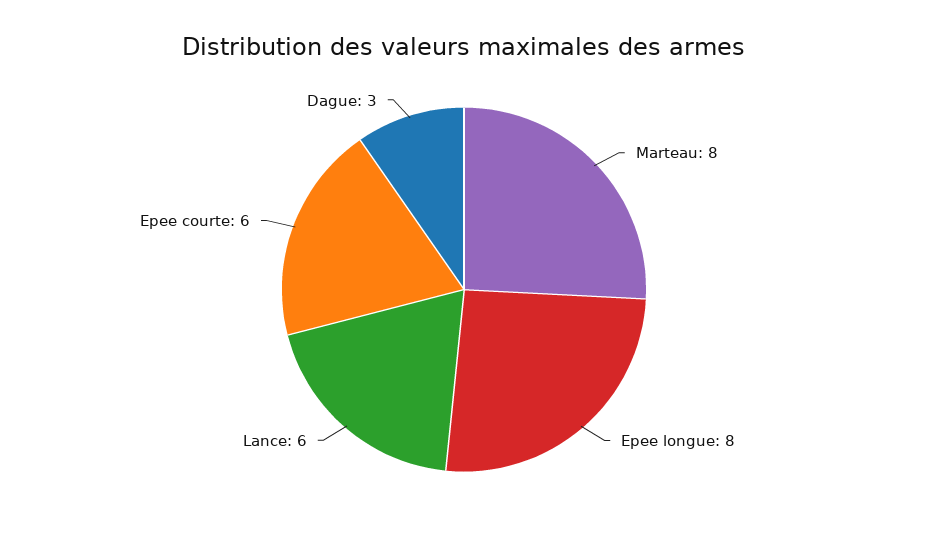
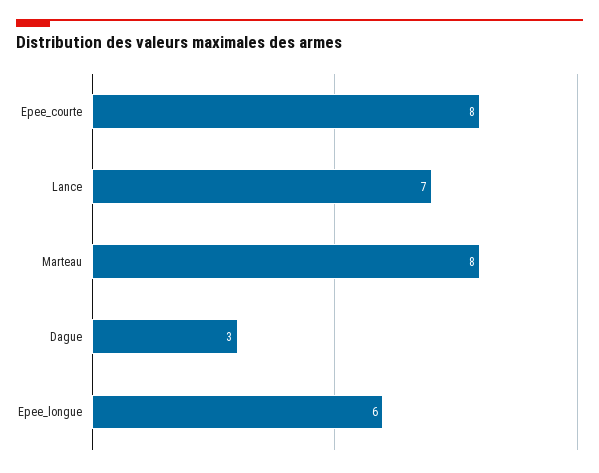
Epee longue: 8 -> 6
Lance: 6 -> 7
Epee courte: 6 -> 8

